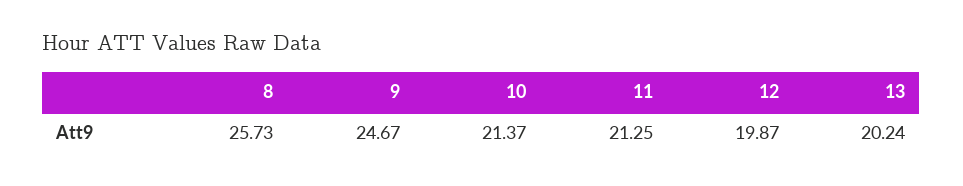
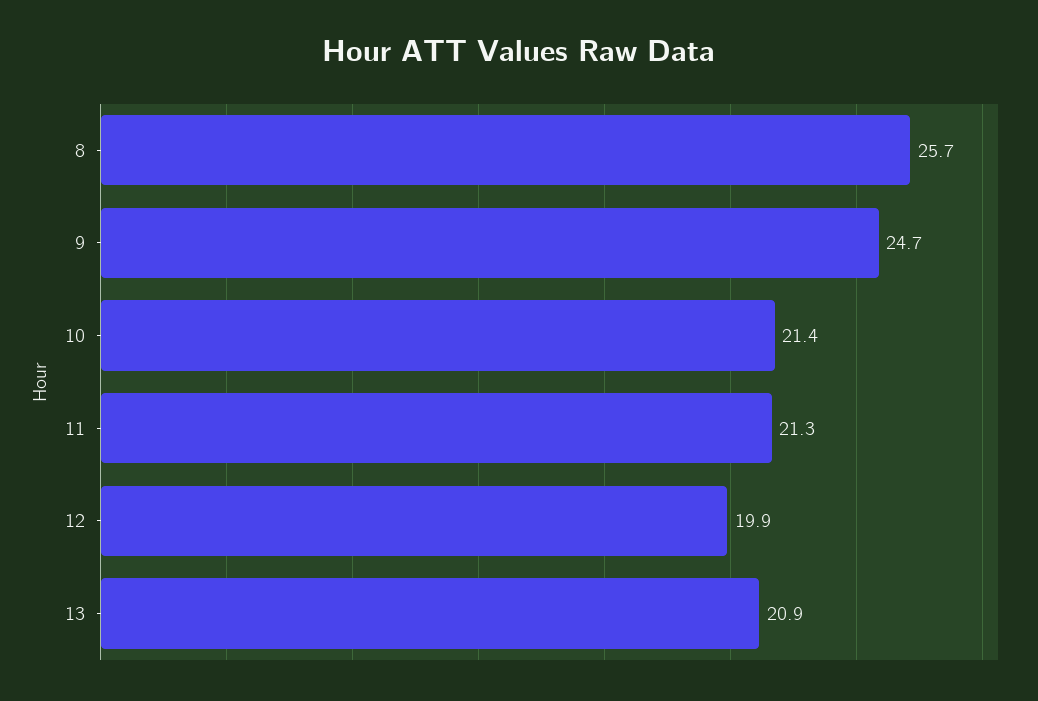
13: 20.24 -> 20.9

